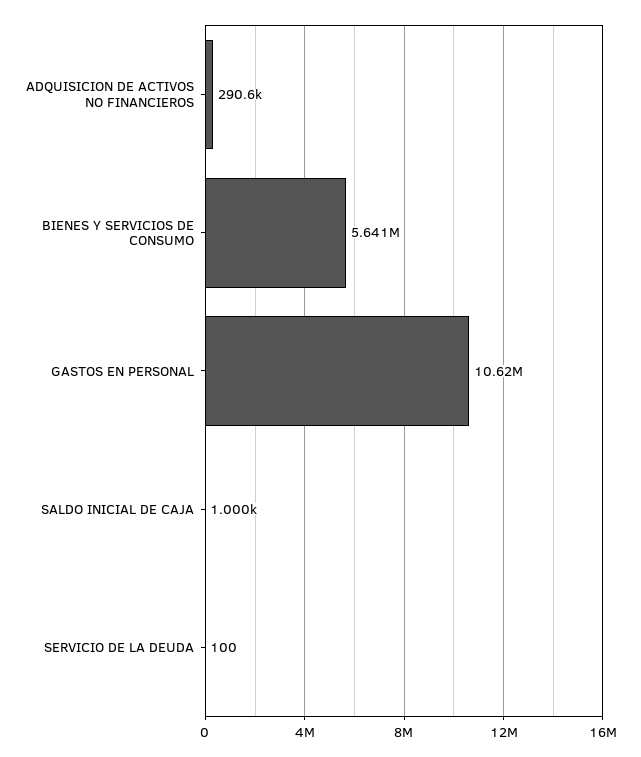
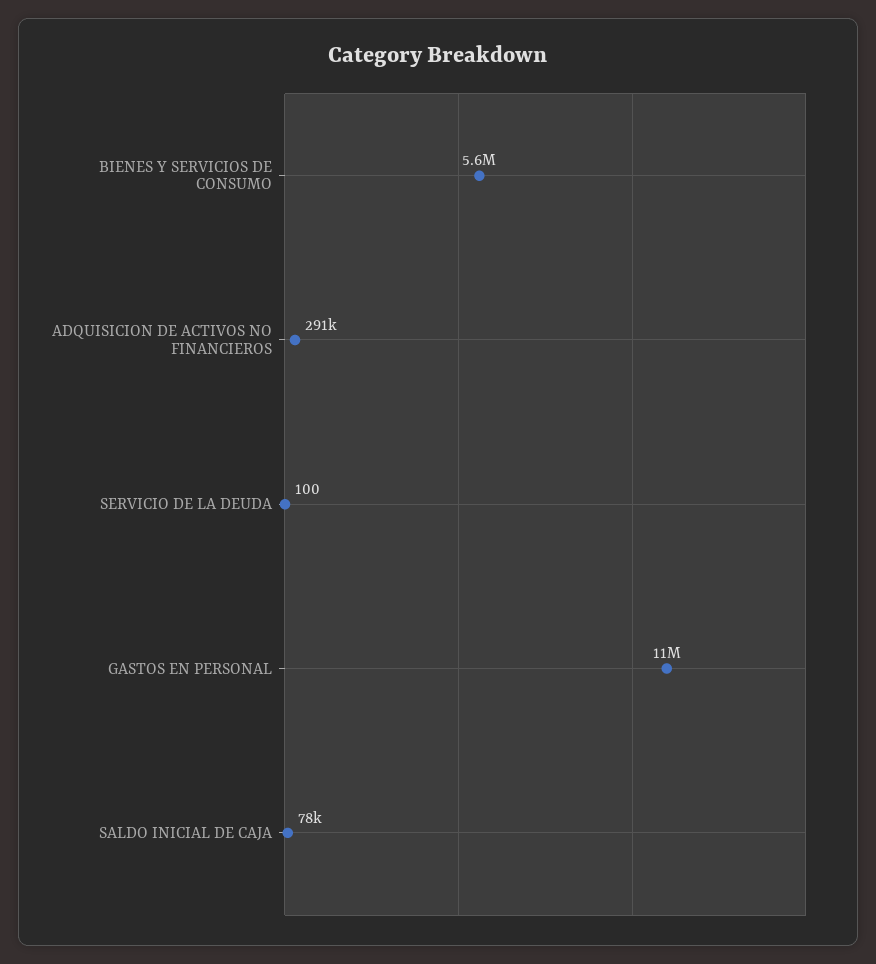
SALDO INICIAL DE CAJA: 1000 -> 78000

